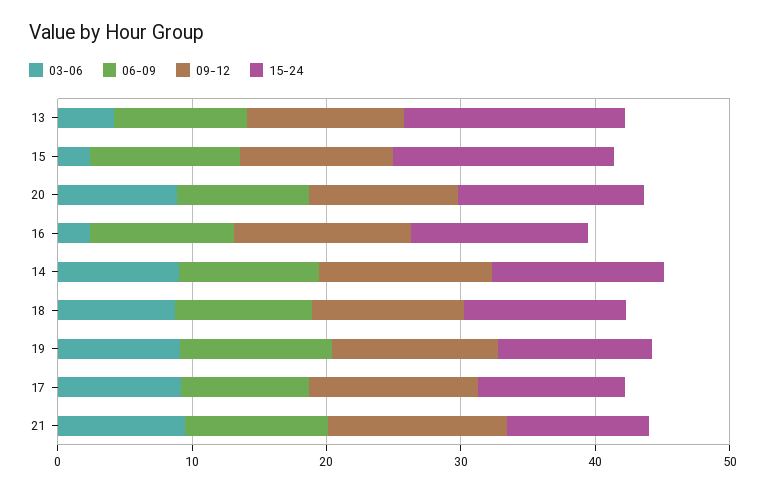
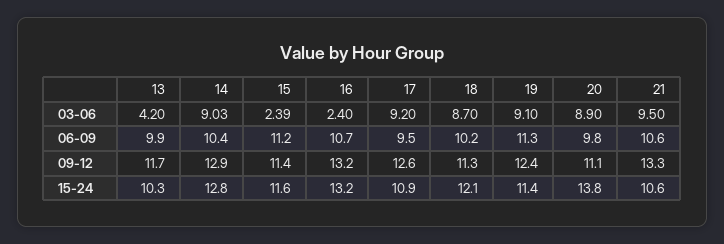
15-24, 13: 16 -> 10.3
15-24, 15: 16 -> 11.6

